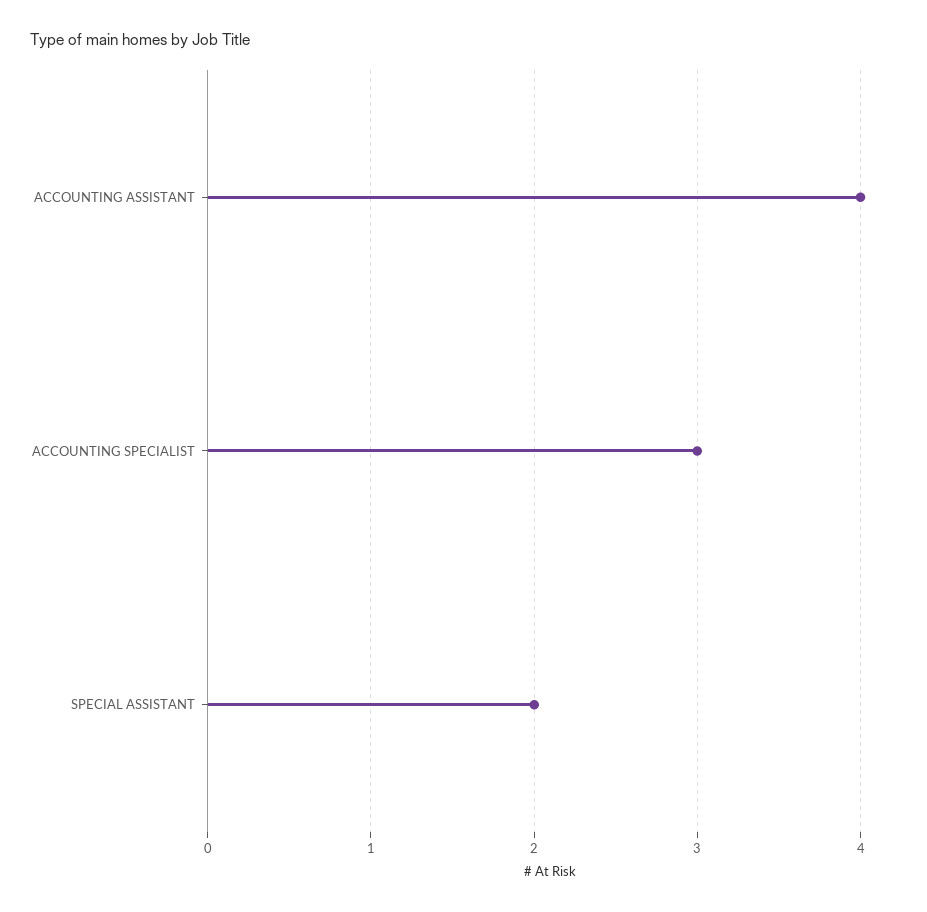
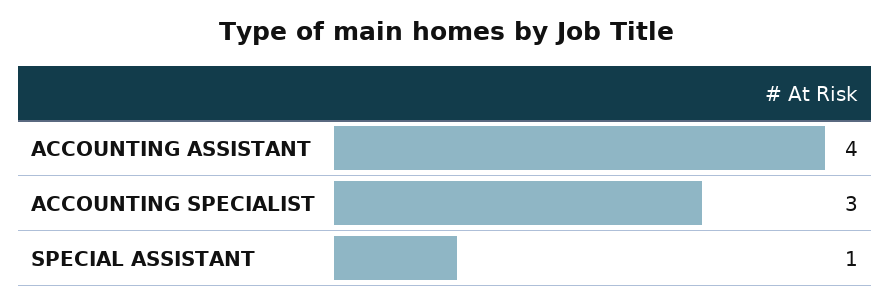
SPECIAL ASSISTANT: 2 -> 1

